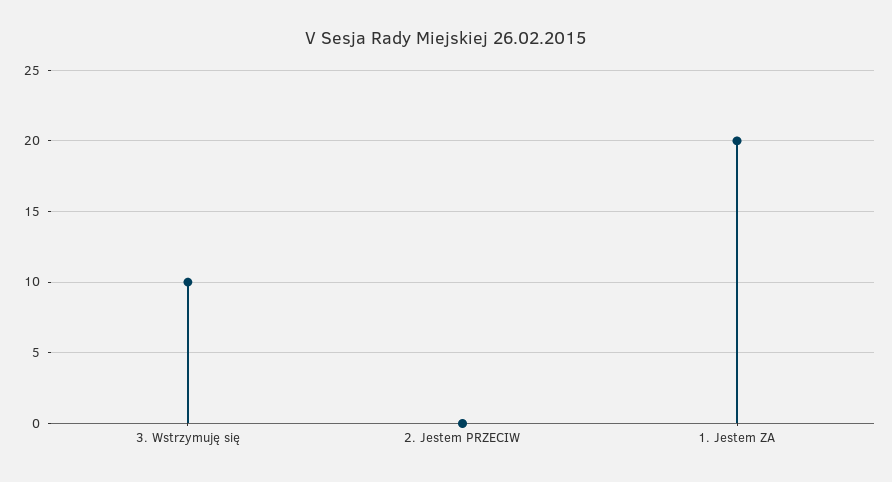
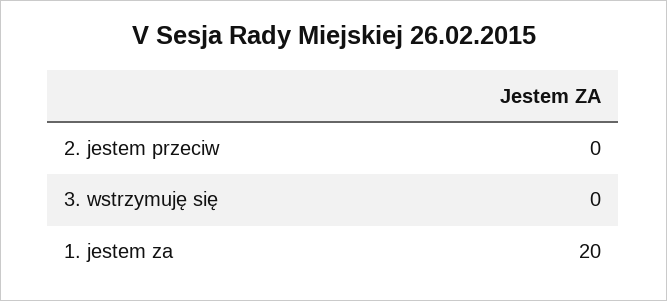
3. Wstrzymuję się: 10 -> 0

